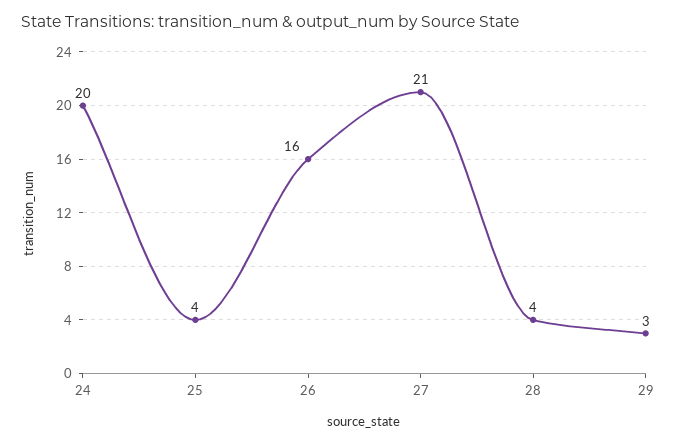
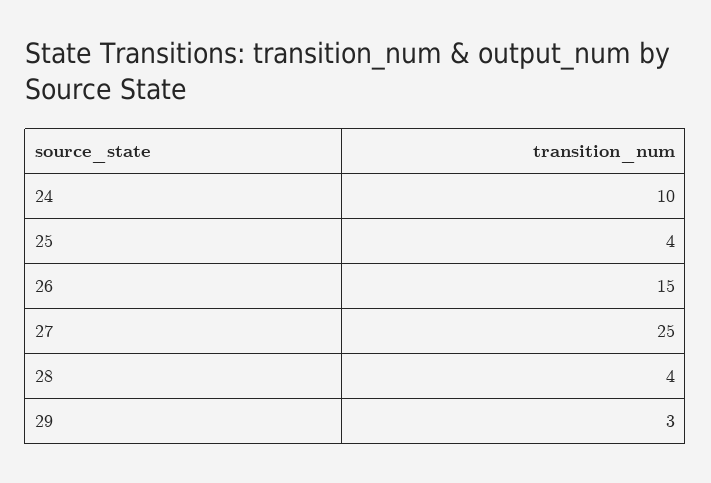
24: 20 -> 10
26: 16 -> 15
27: 21 -> 25

